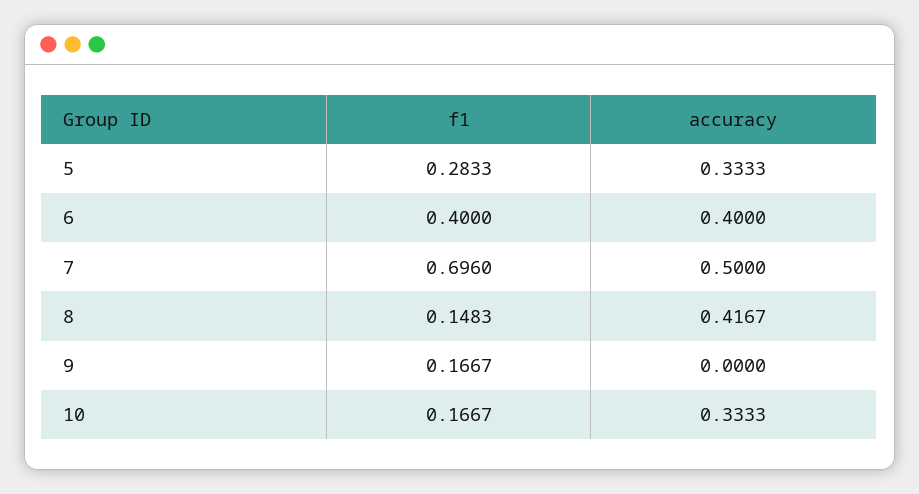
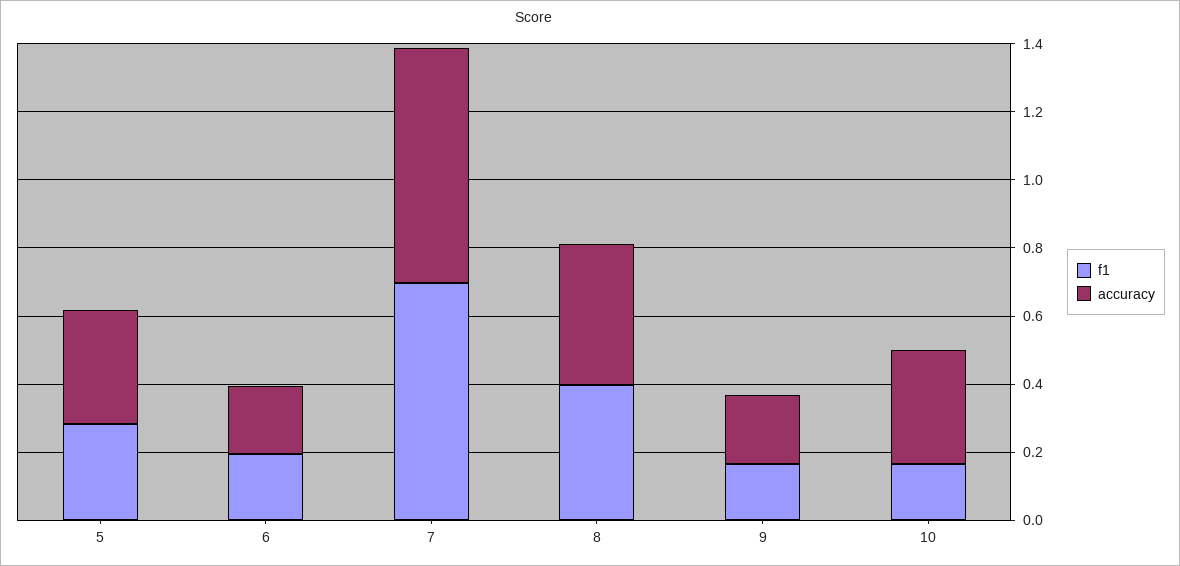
f1, 6: 0.4 -> 0.2
accuracy, 6: 0.4 -> 0.2
accuracy, 7: 0.5 -> 0.7
f1, 8: 0.1483 -> 0.4
accuracy, 9: 0 -> 0.2

